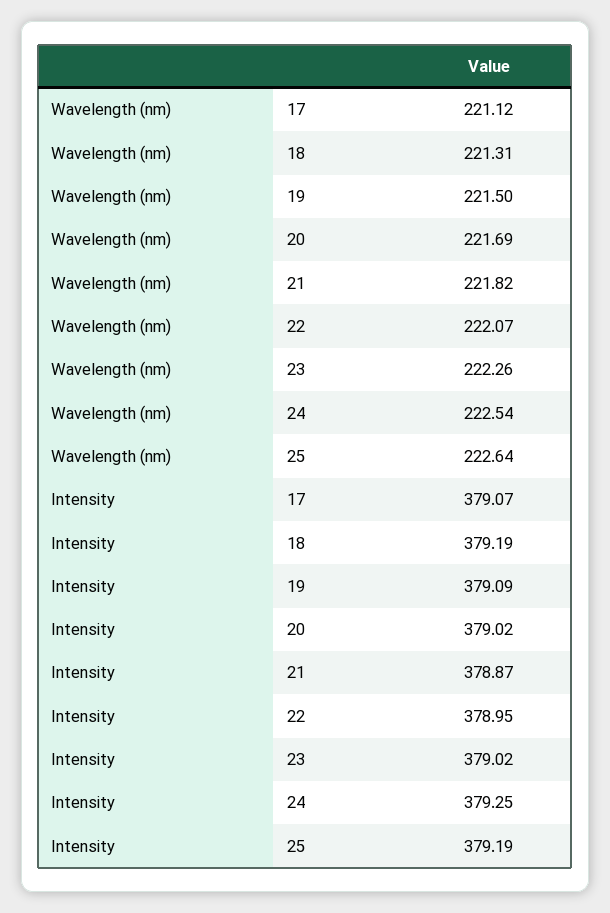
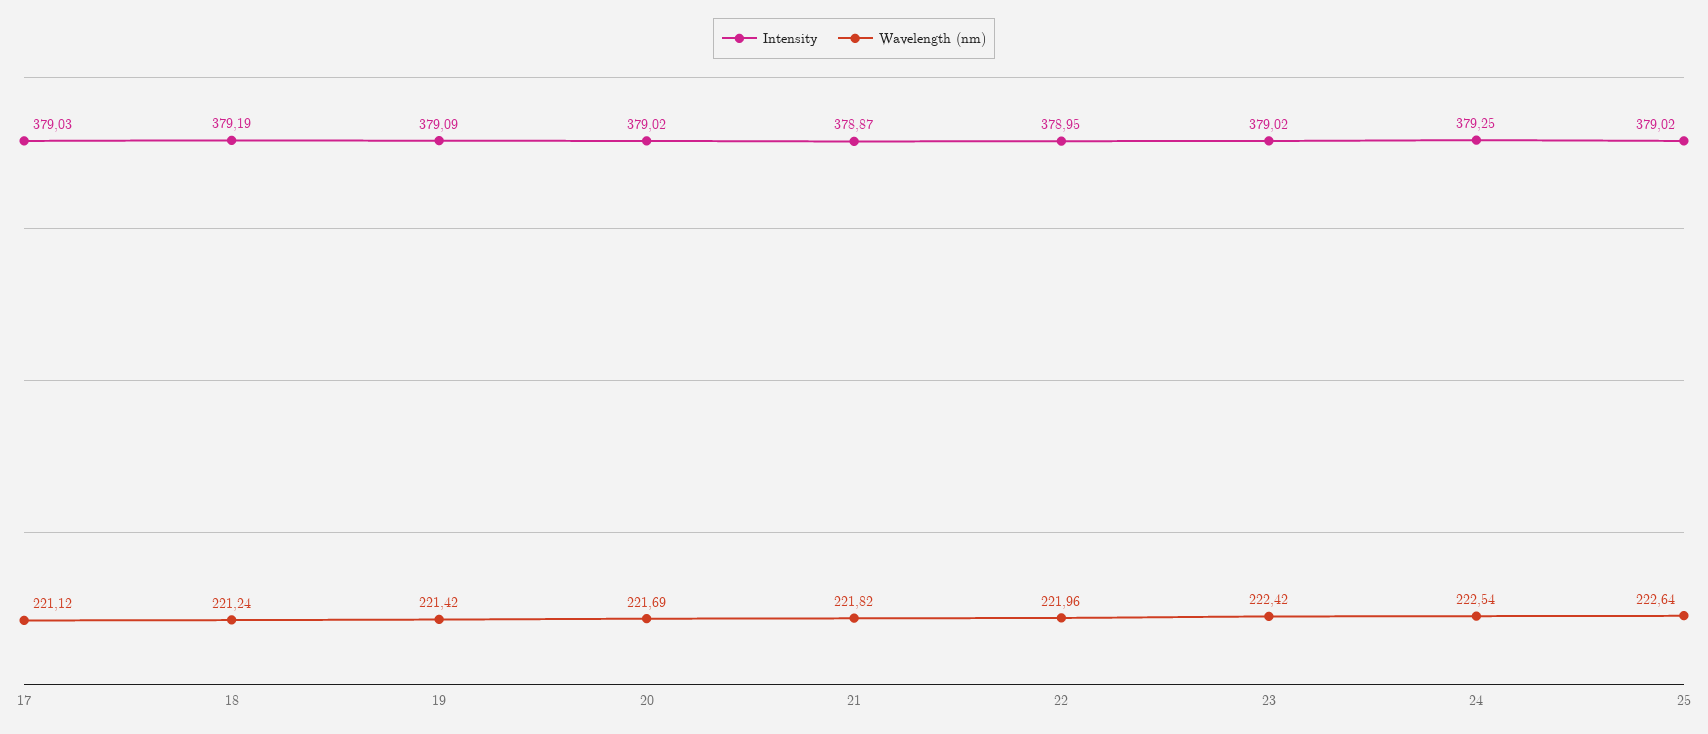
Wavelength (nm), 18: 221.31 -> 221.24
Wavelength (nm), 19: 221.5 -> 221.42
Wavelength (nm), 22: 222.07 -> 221.96
Wavelength (nm), 23: 222.26 -> 222.42
Intensity, 17: 379.07 -> 379.03
Intensity, 25: 379.19 -> 379.02

